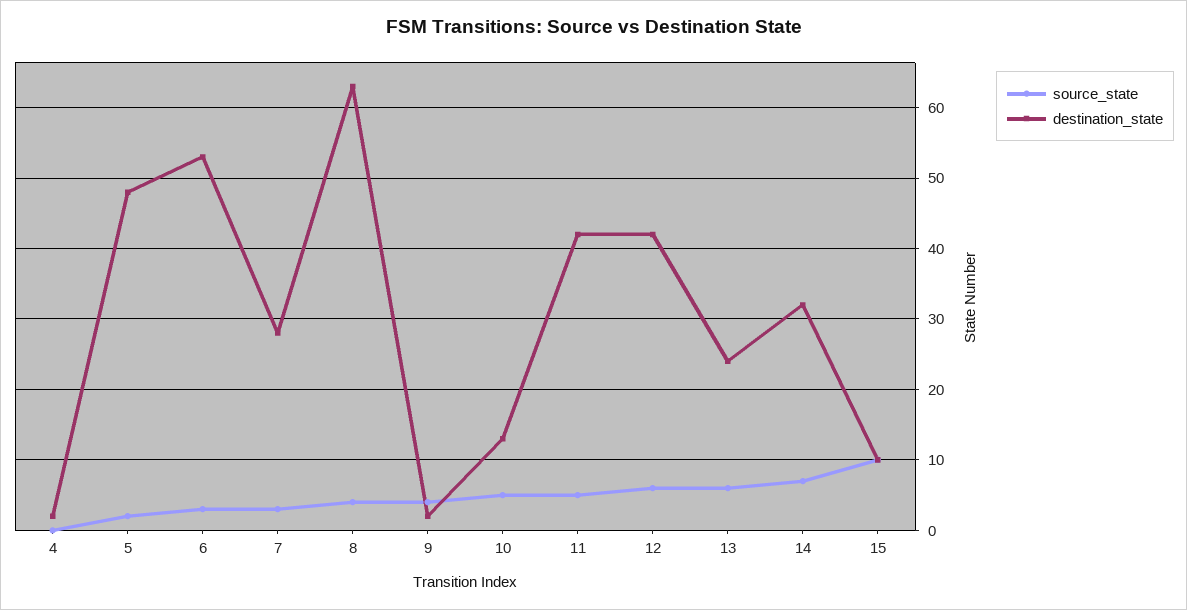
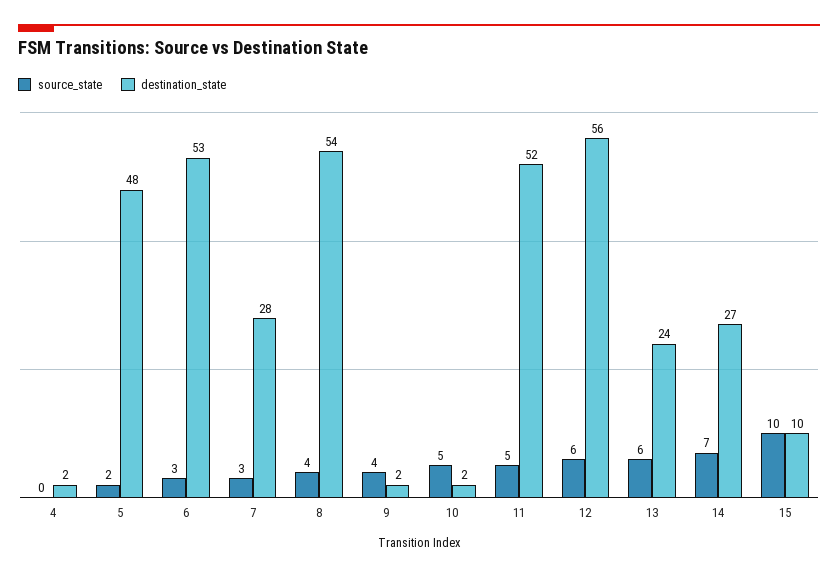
destination_state, 8: 63 -> 54
destination_state, 10: 13 -> 2
destination_state, 11: 42 -> 52
destination_state, 12: 42 -> 56
destination_state, 14: 32 -> 27

